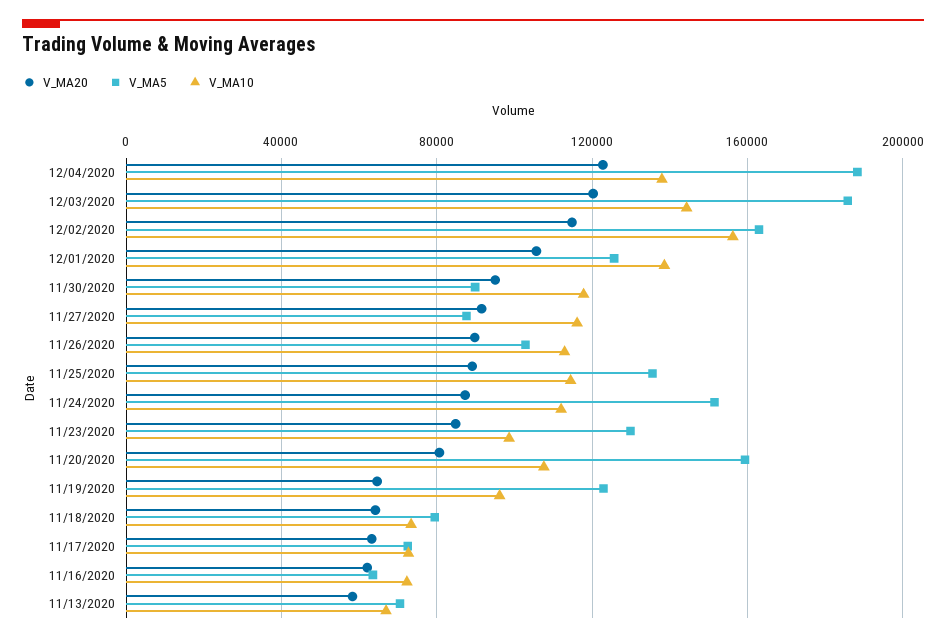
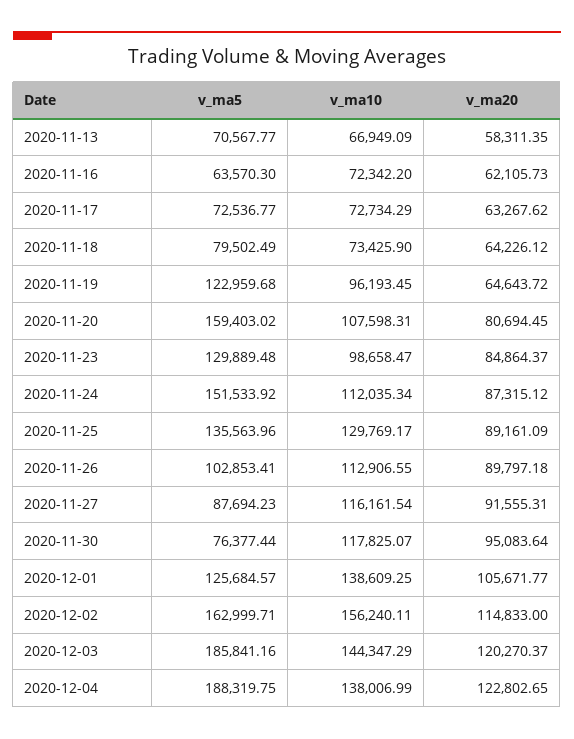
V_MA5, 11/30/2020: 90000 -> 76377.44
V_MA10, 11/25/2020: 115000 -> 129769.17

